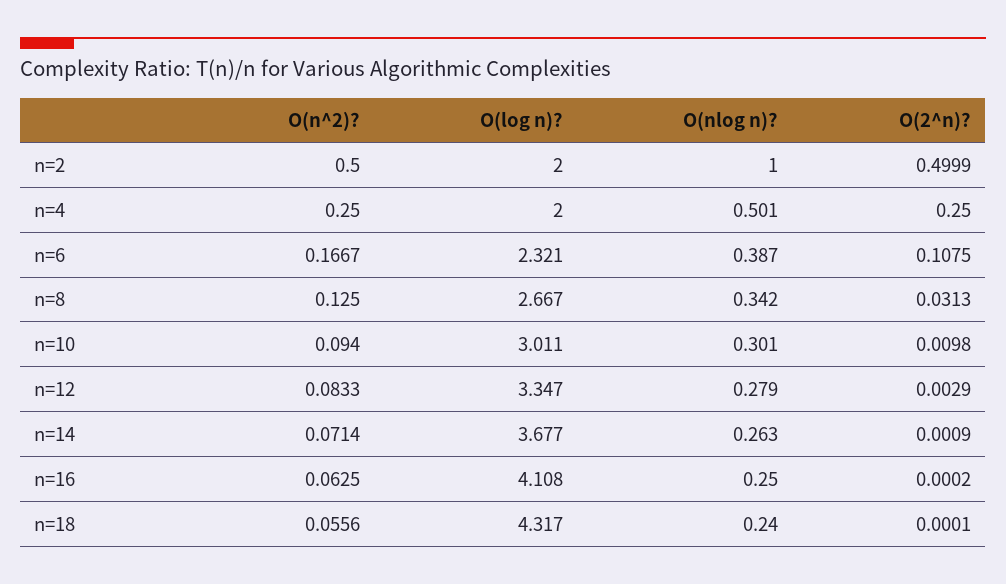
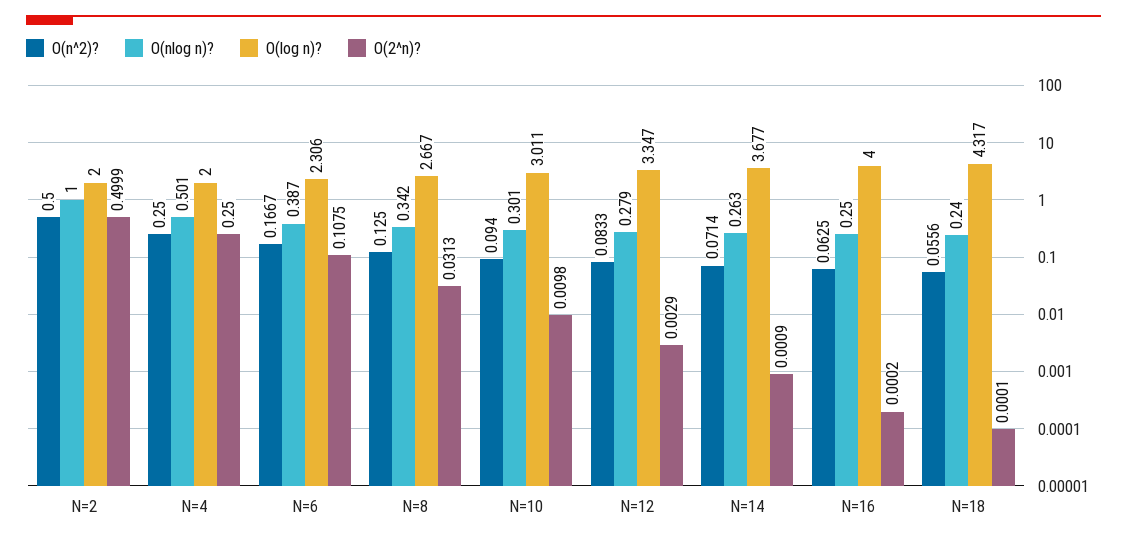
O(log n)?, n=6: 2.321 -> 2.306
O(log n)?, n=16: 4.108 -> 4

